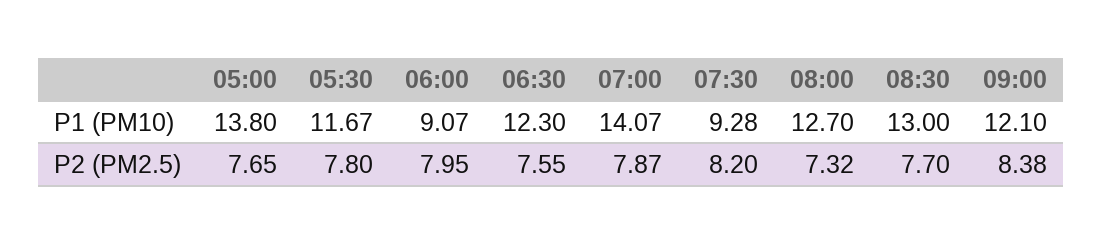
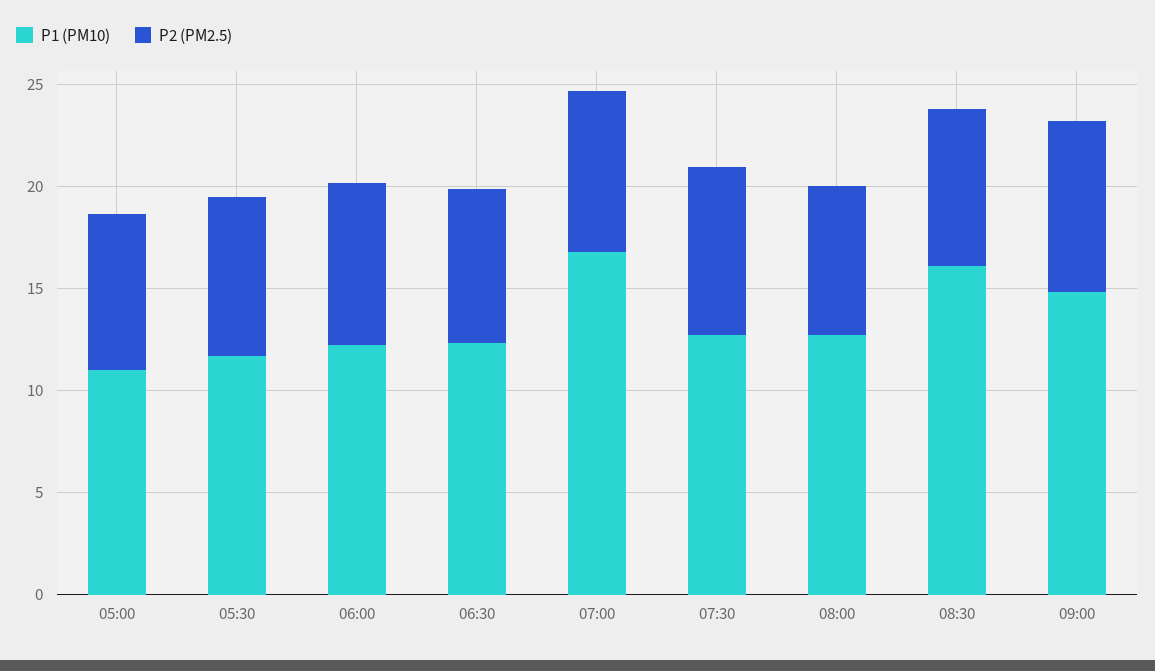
P1 (PM10), 05:00: 13.8 -> 11
P1 (PM10), 06:00: 9.07 -> 12
P1 (PM10), 07:00: 14.07 -> 17
P1 (PM10), 07:30: 9.28 -> 13
P1 (PM10), 08:30: 13 -> 16
P1 (PM10), 09:00: 12.1 -> 15

